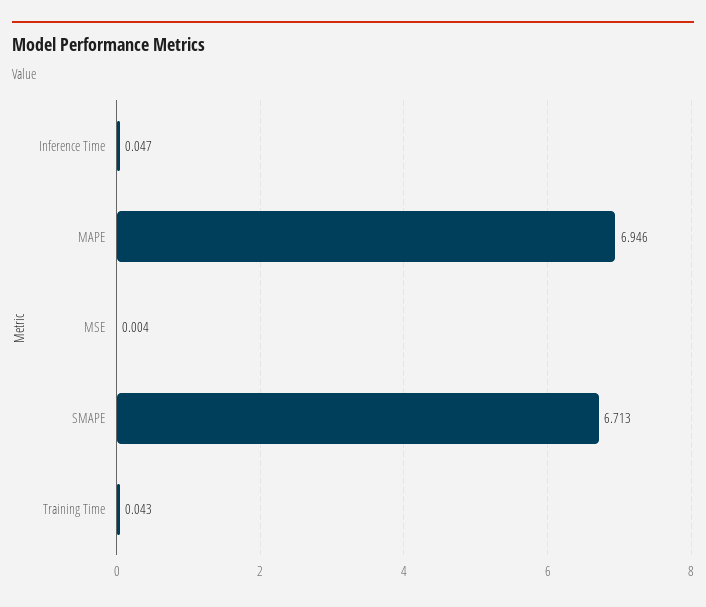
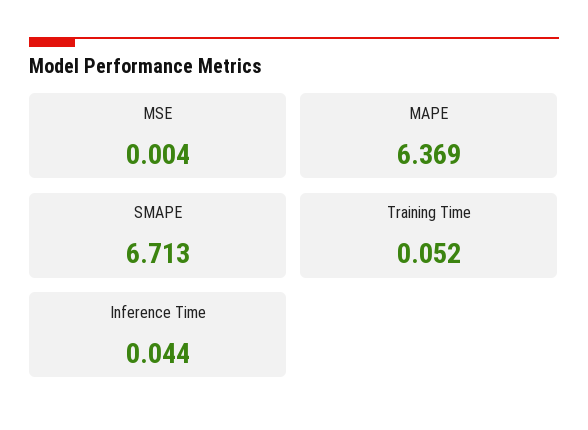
Inference Time: 0.047 -> 0.044
MAPE: 6.946 -> 6.369
Training Time: 0.043 -> 0.052

